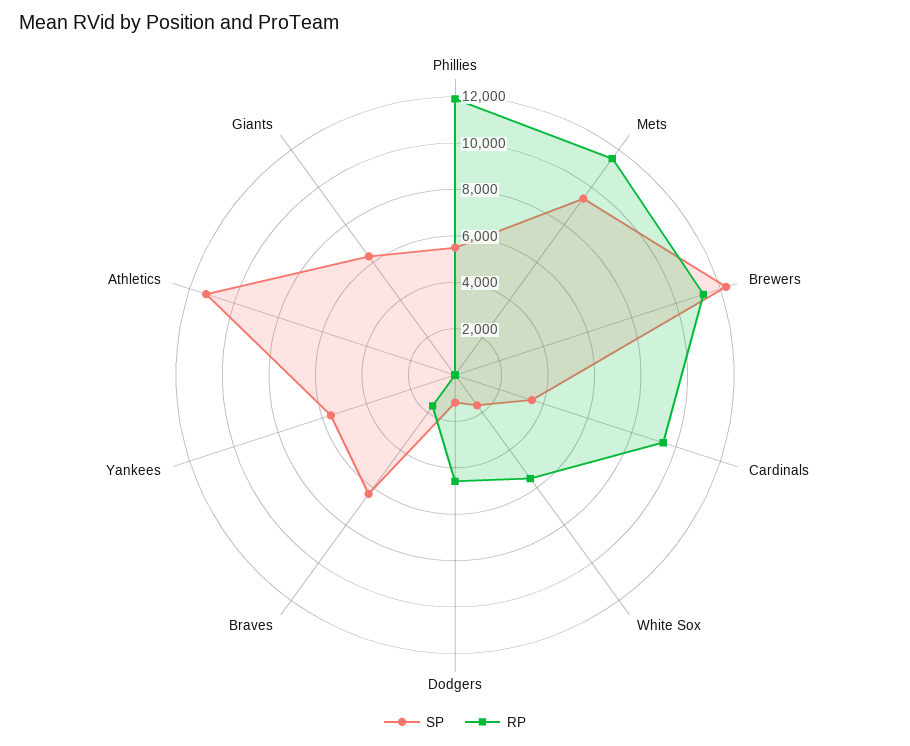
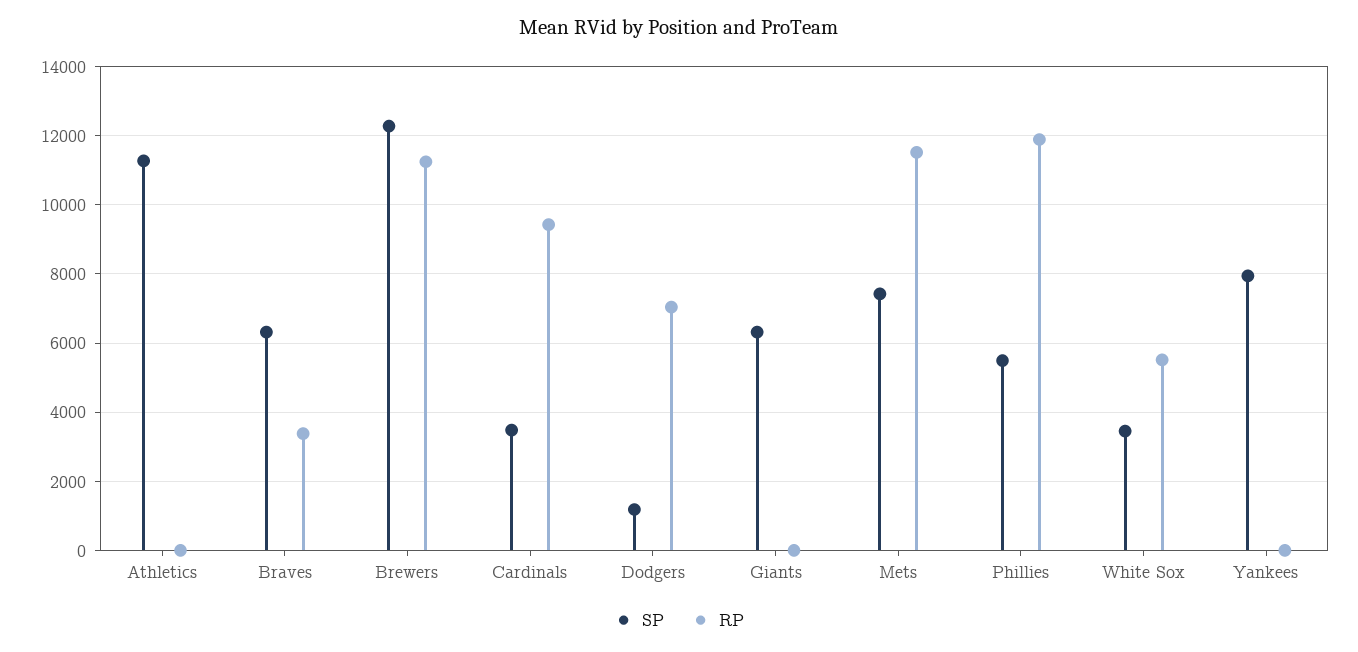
SP, Mets: 9500 -> 7400
SP, White Sox: 1500 -> 3400
RP, Dodgers: 4500 -> 7000
RP, Braves: 1500 -> 3400
SP, Yankees: 5500 -> 8000

